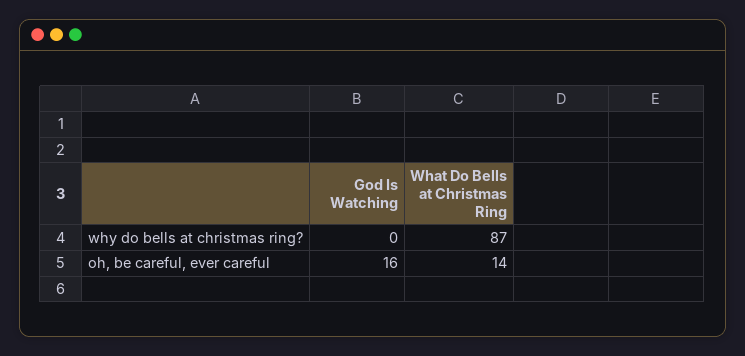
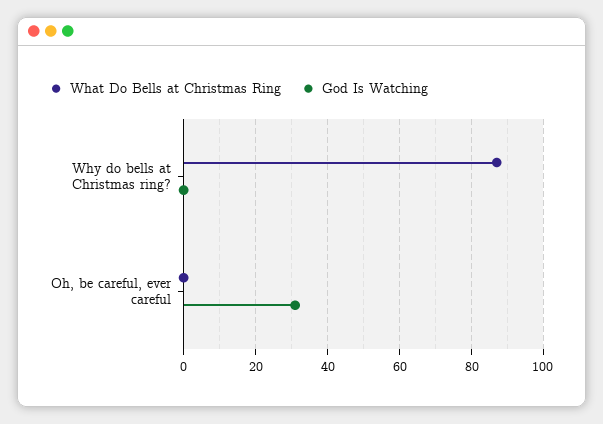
God Is Watching, oh, be careful, ever careful: 16 -> 30
What Do Bells at Christmas Ring, oh, be careful, ever careful: 14 -> 0

